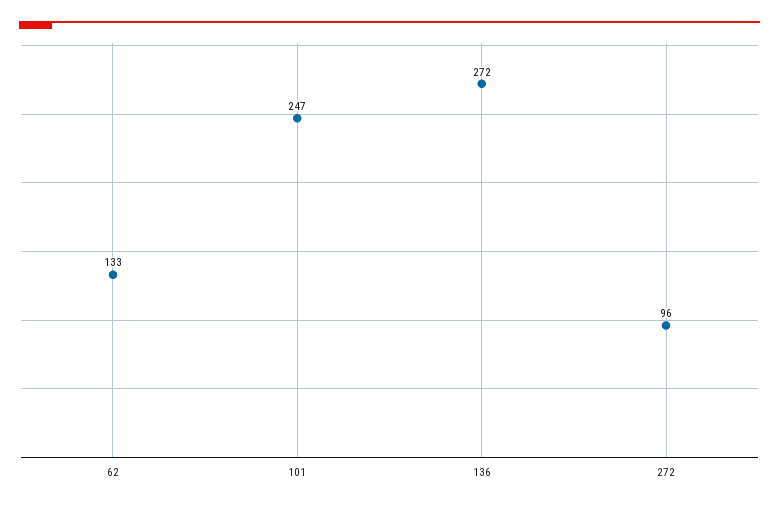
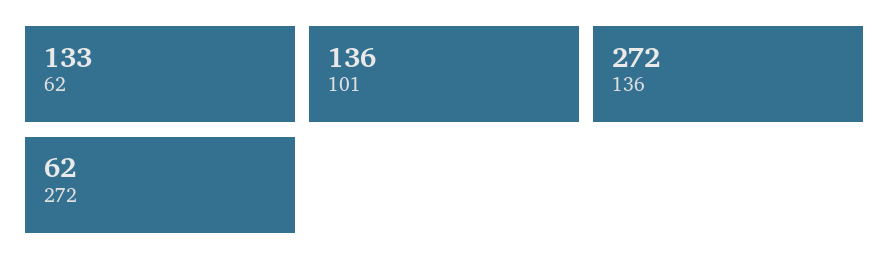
101: 247 -> 136
272: 96 -> 62

